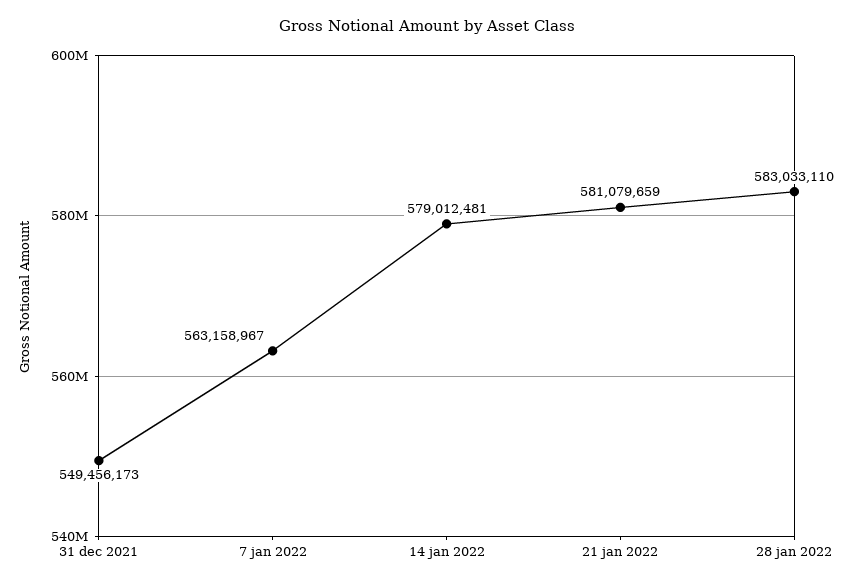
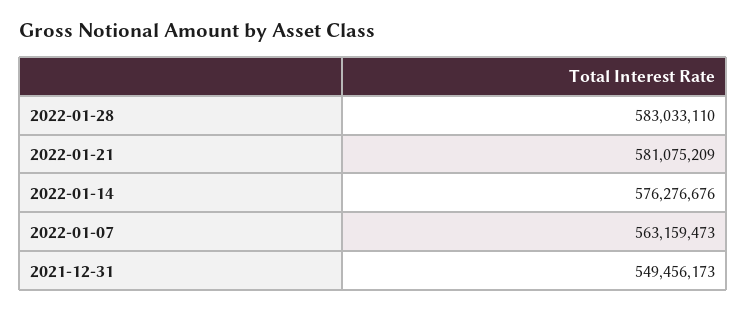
7 jan 2022: 563158967 -> 563159473
14 jan 2022: 579012481 -> 576276676
21 jan 2022: 581079659 -> 581075209

